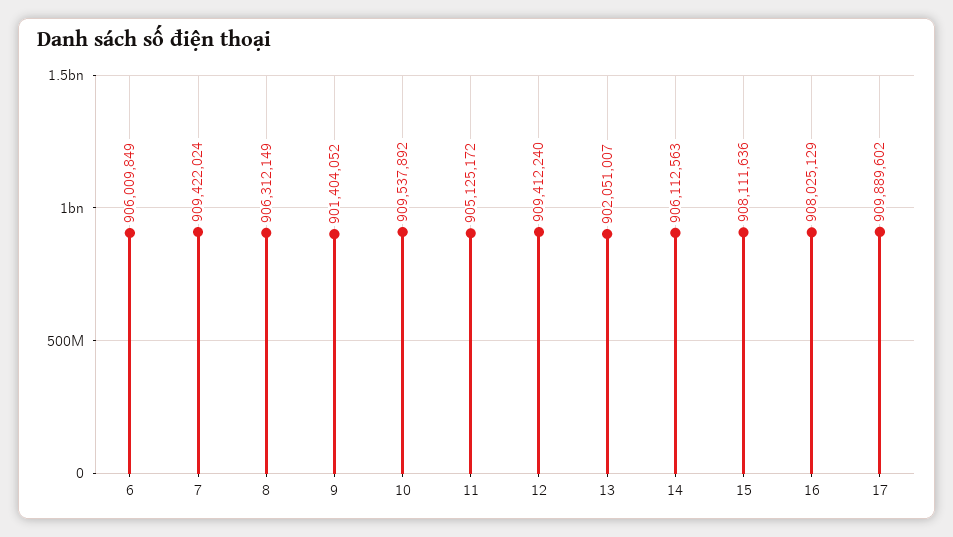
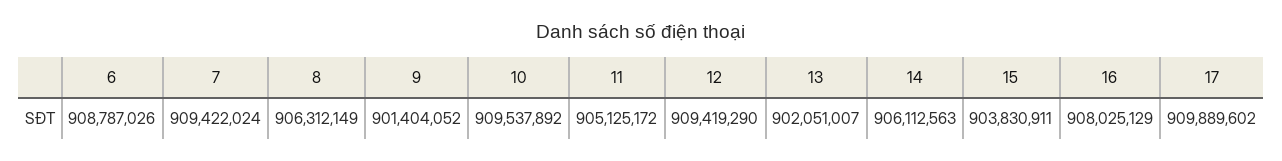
6: 906009849 -> 908787026
12: 909412240 -> 909419290
15: 908111636 -> 903830911

